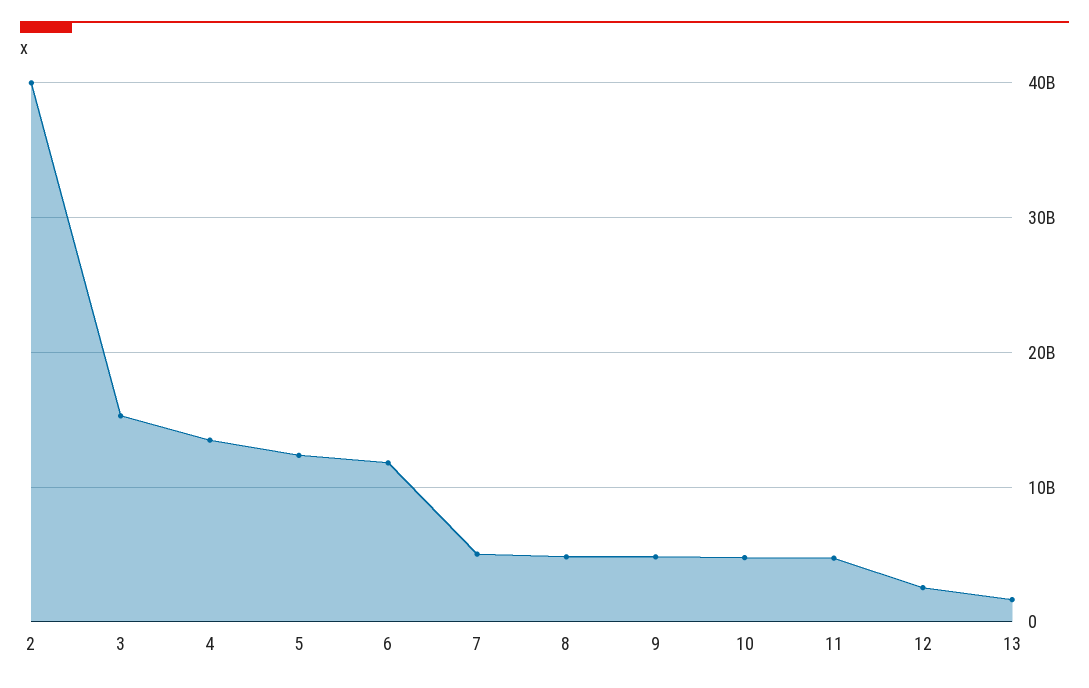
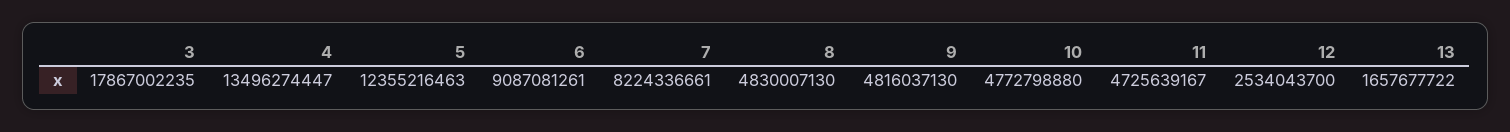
2: 40000000000 -> none
3: 15000000000 -> 17867002235
6: 12000000000 -> 9087081261
7: 5000000000 -> 8224336661

